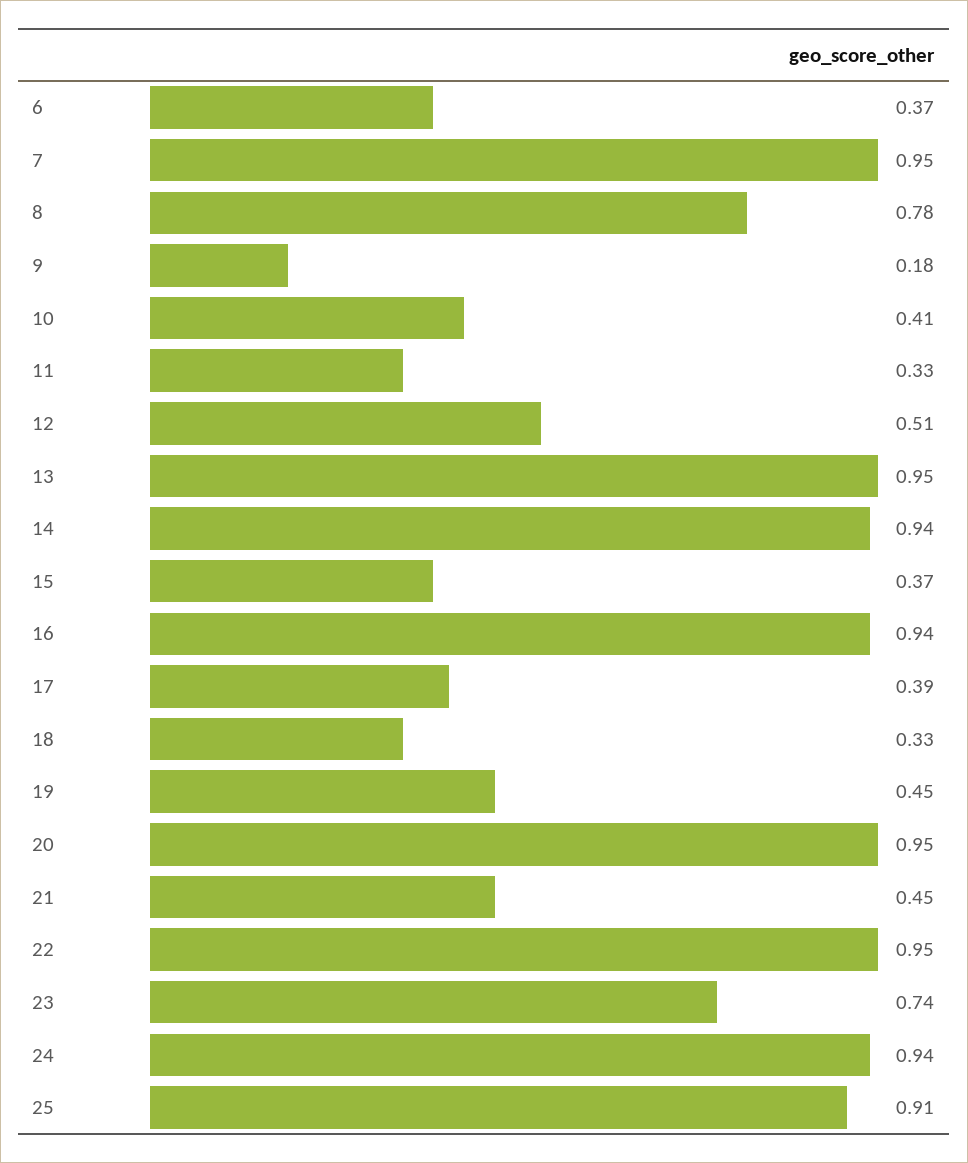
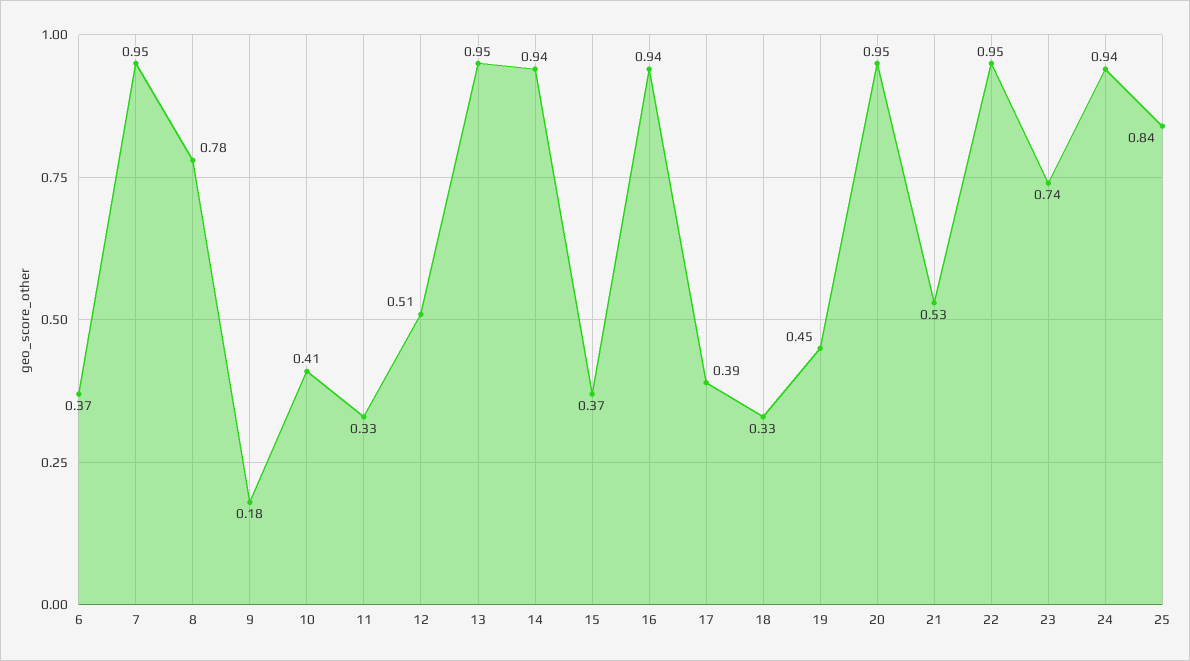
21: 0.45 -> 0.53
25: 0.91 -> 0.84

